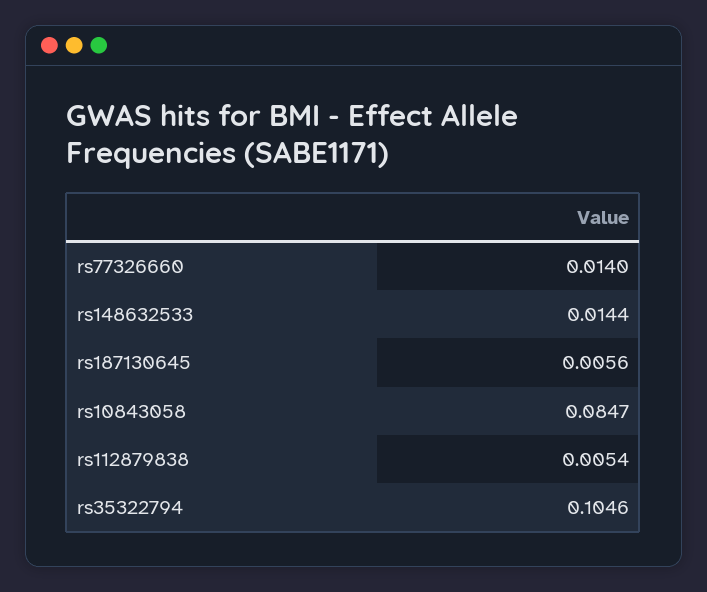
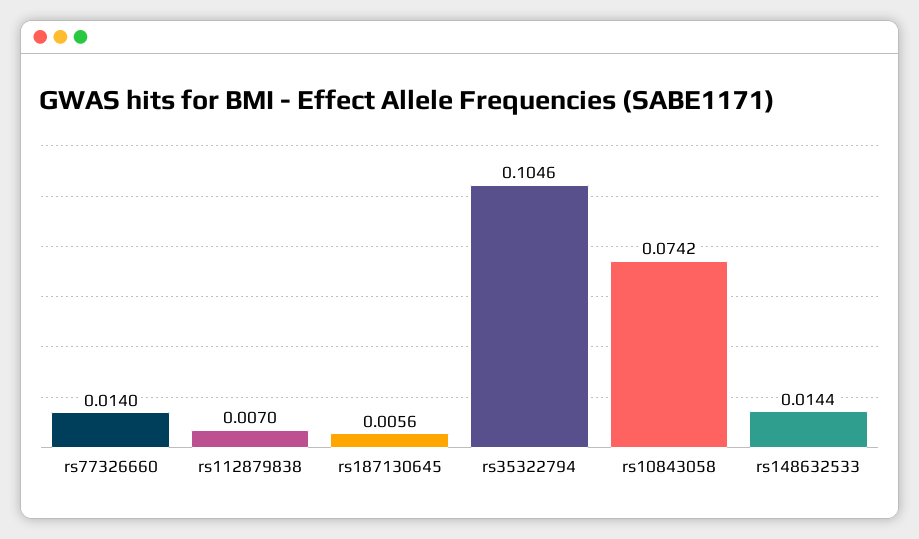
rs10843058: 0.0847 -> 0.0742
rs112879838: 0.0054 -> 0.007

